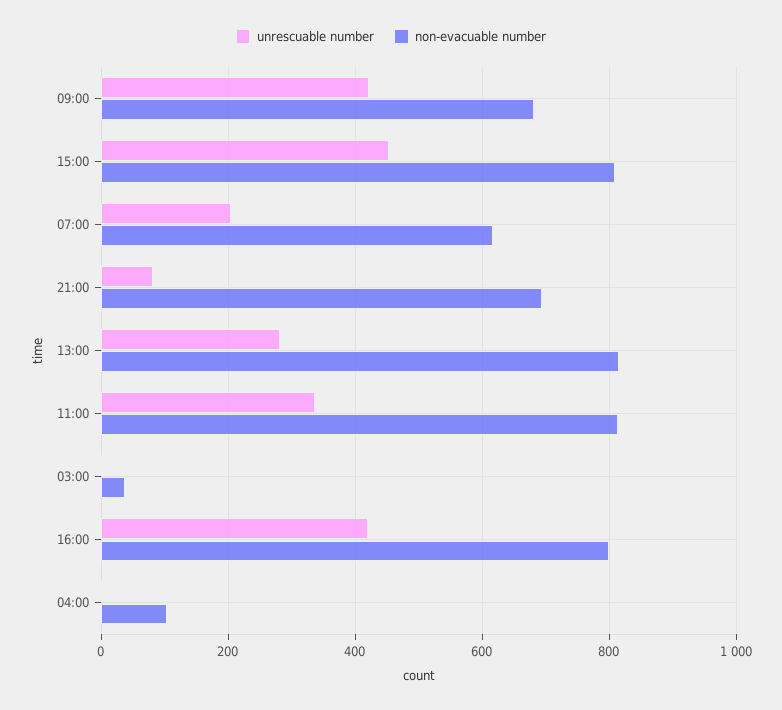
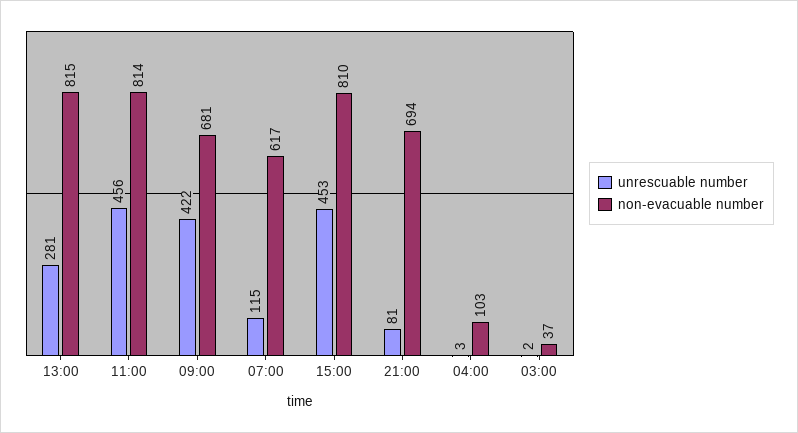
unrescuable number, 07:00: 200 -> 115
unrescuable number, 11:00: 340 -> 456
unrescuable number, 16:00: 420 -> none
non-evacuable number, 16:00: 800 -> none

